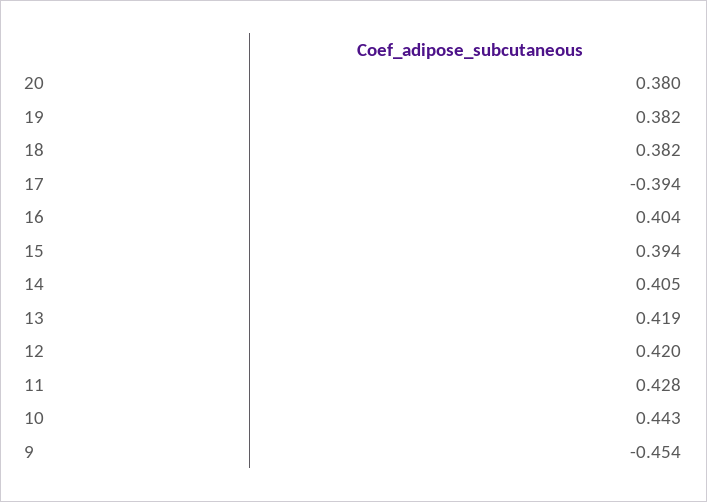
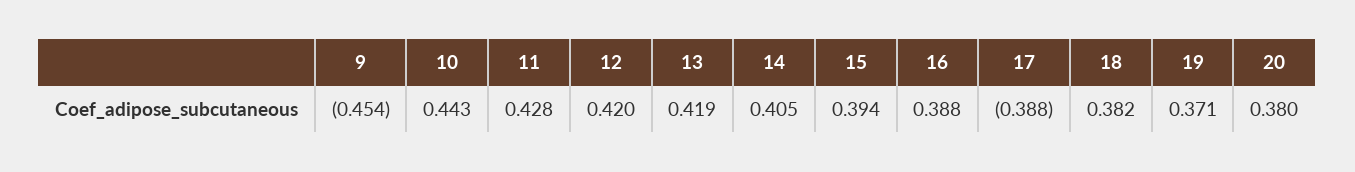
19: 0.382 -> 0.371
17: -0.394 -> -0.388
16: 0.404 -> 0.388

